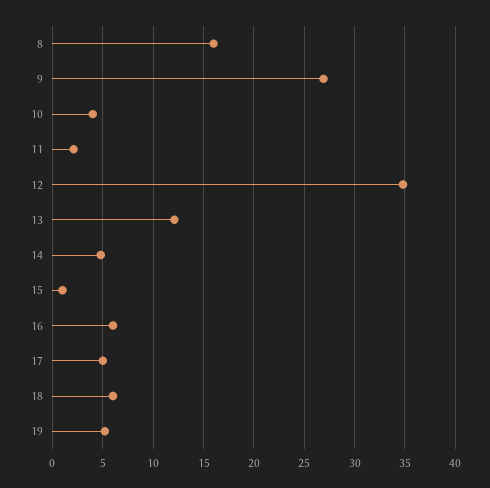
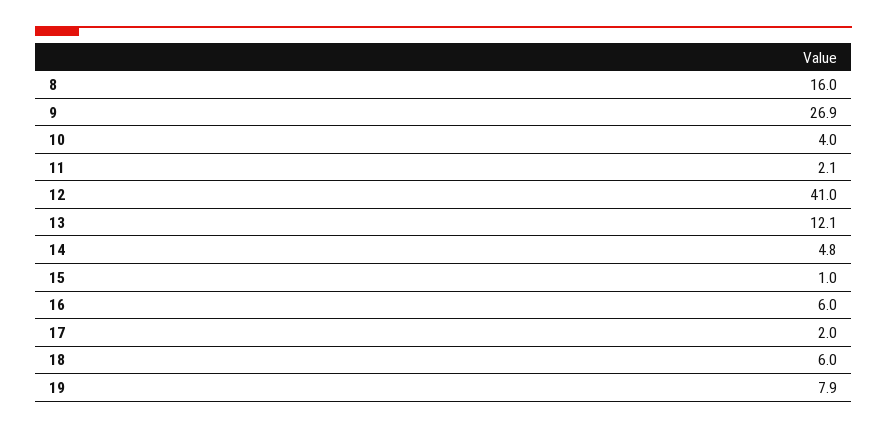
12: 35 -> 41
17: 5 -> 2
19: 5 -> 7.9

